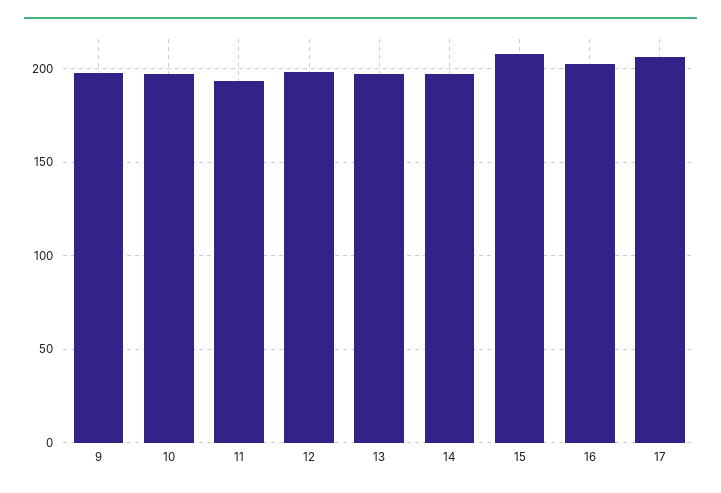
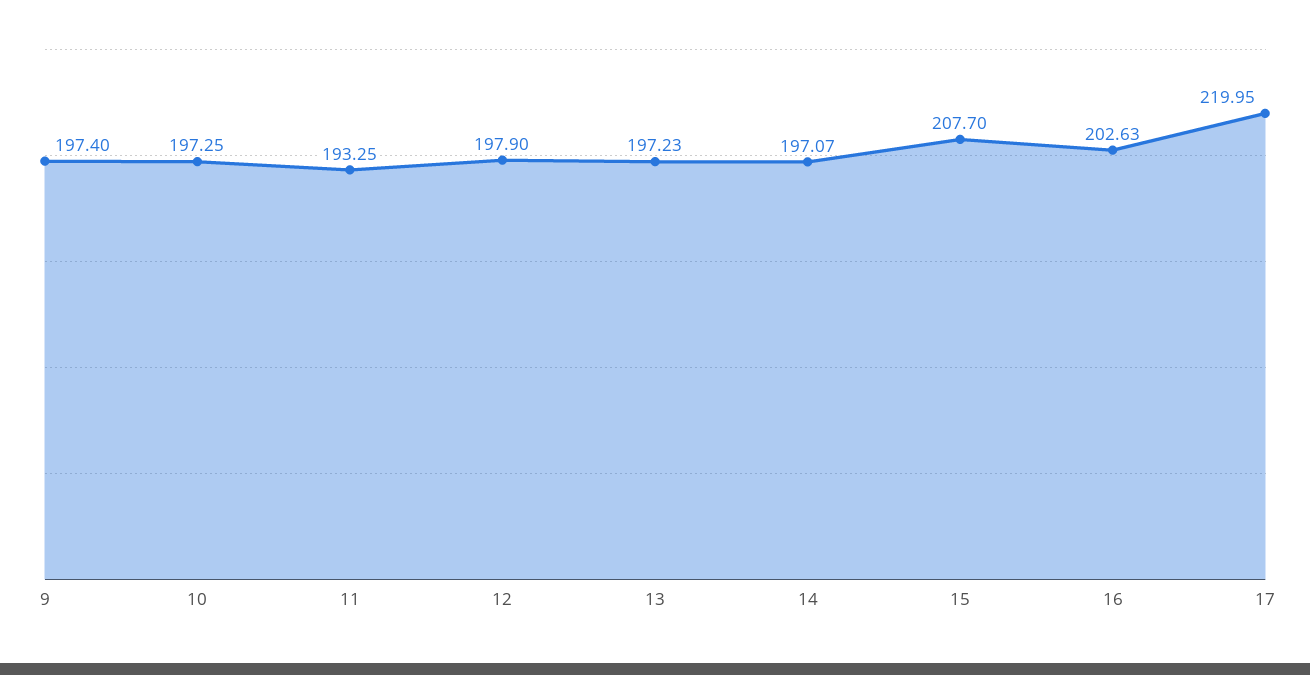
17: 205 -> 219.95

